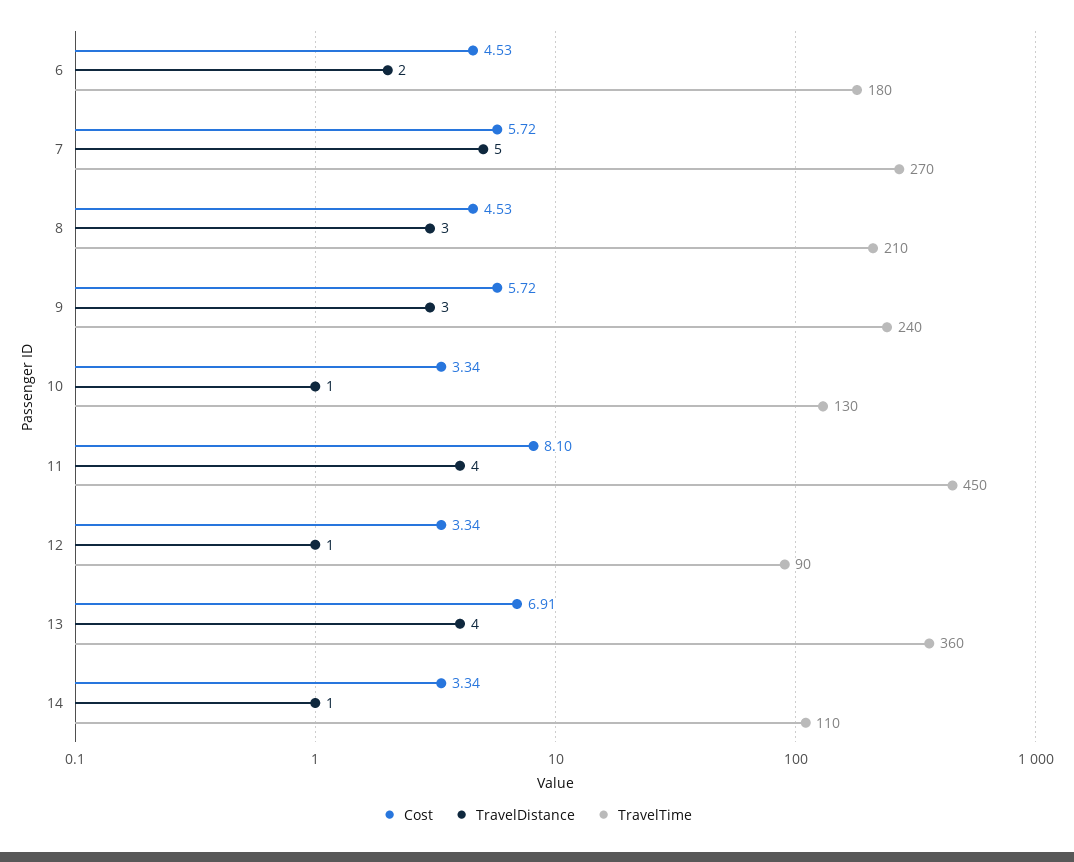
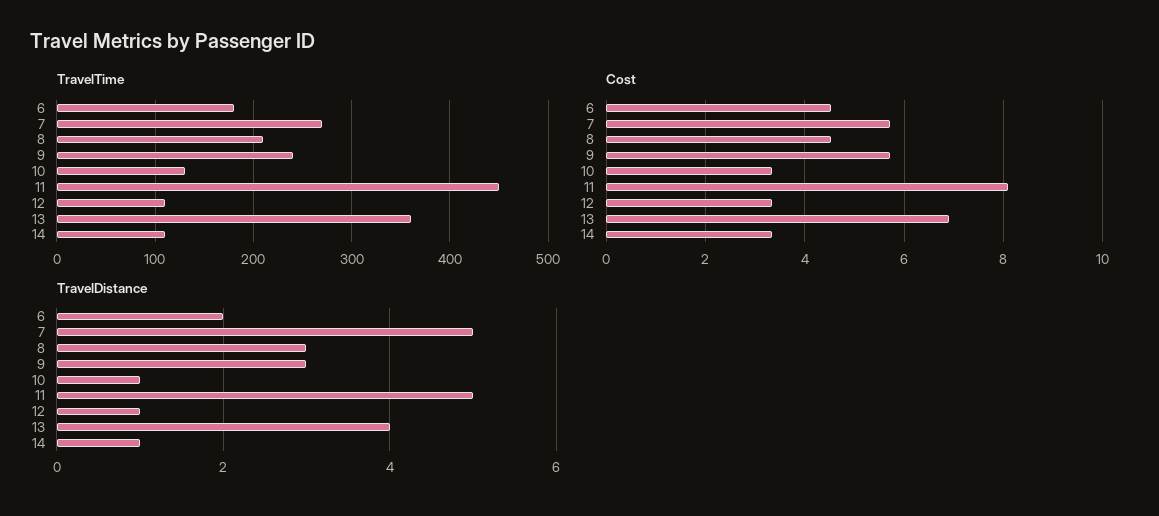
TravelDistance, 11: 4 -> 5
TravelTime, 12: 90 -> 110

